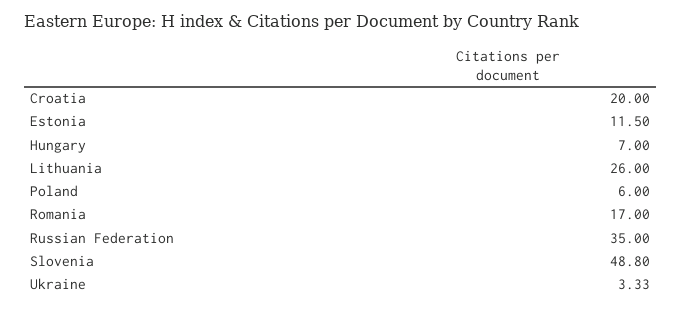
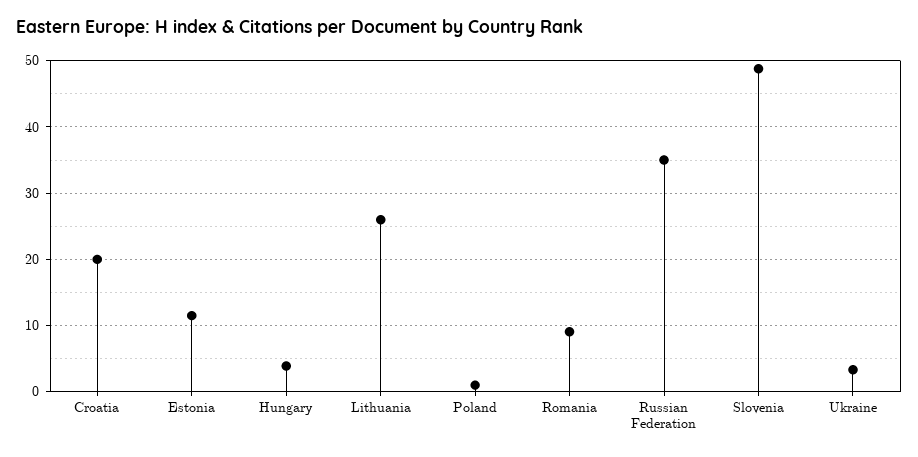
Hungary: 7 -> 4
Poland: 6 -> 1
Romania: 17 -> 9

